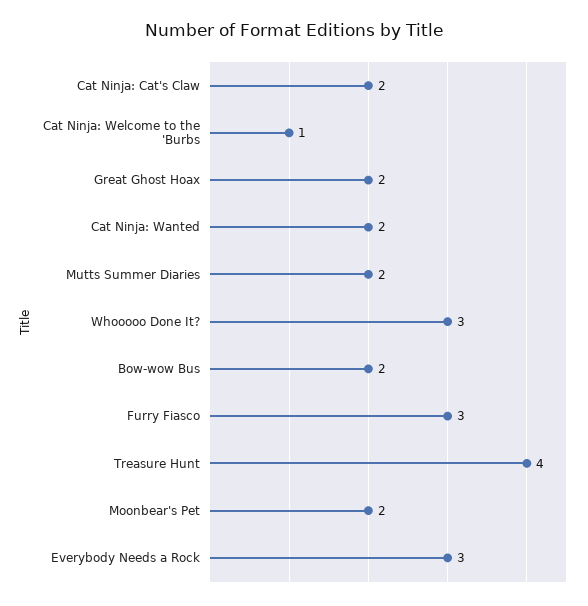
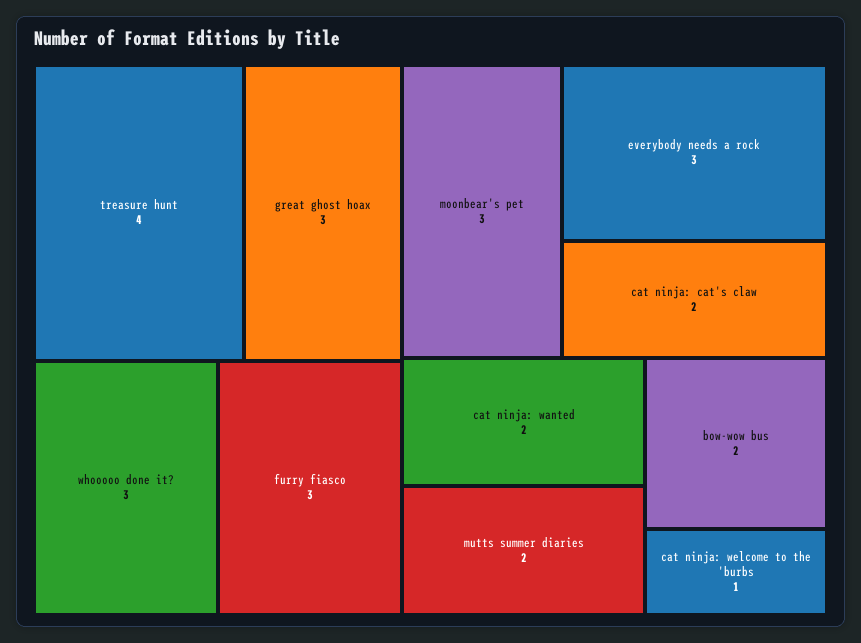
Great Ghost Hoax: 2 -> 3
Moonbear's Pet: 2 -> 3

